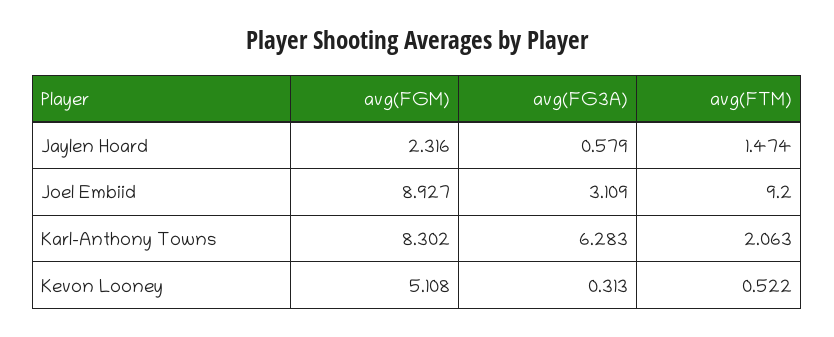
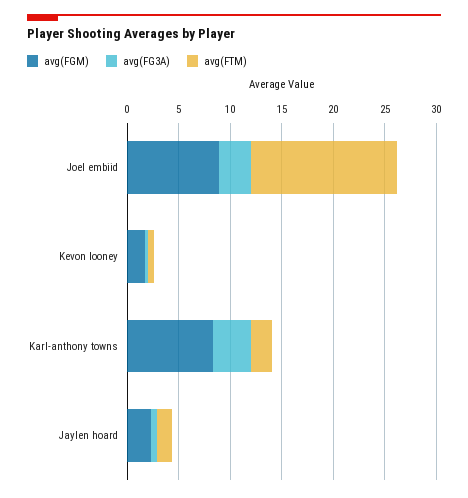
avg(FTM), Joel Embiid: 9.2 -> 14
avg(FG3A), Karl-Anthony Towns: 6.283 -> 4
avg(FGM), Kevon Looney: 5.108 -> 2

